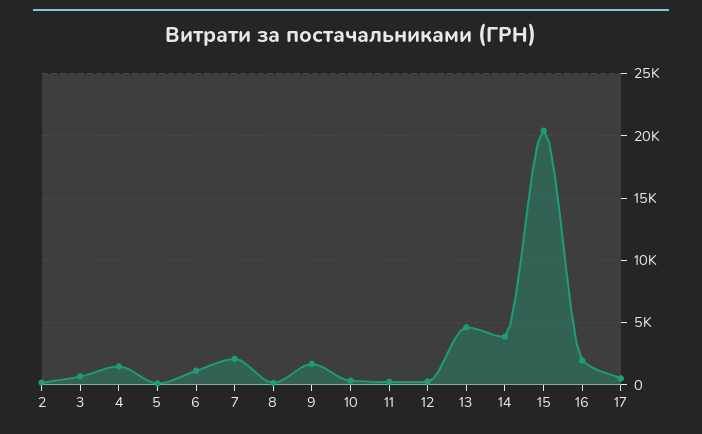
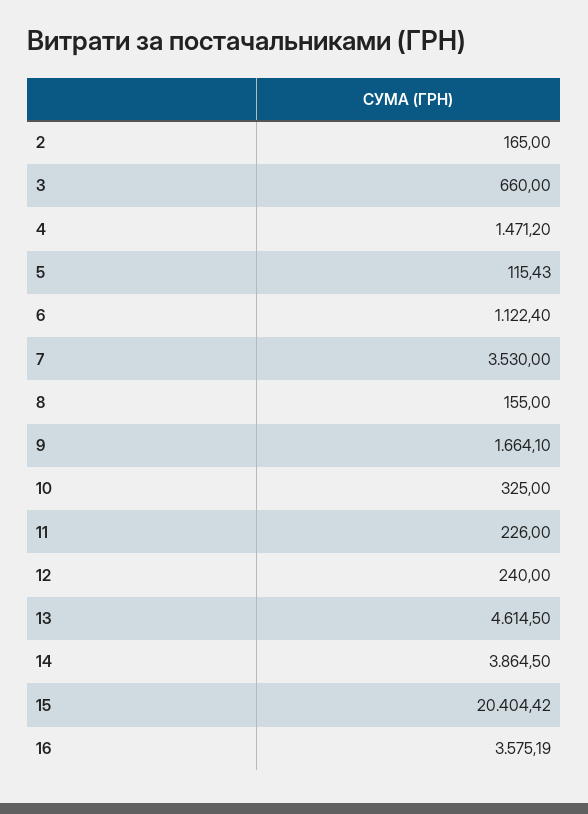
7: 2000 -> 3530
16: 2000 -> 3575.19
17: 500 -> none

